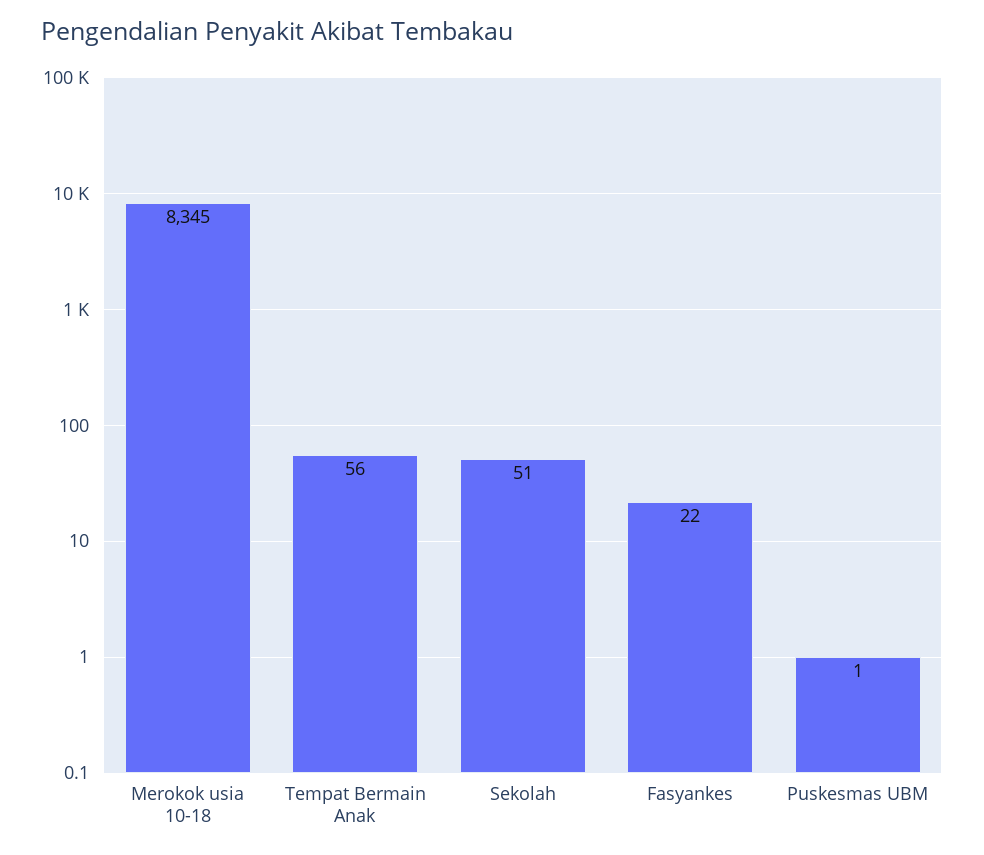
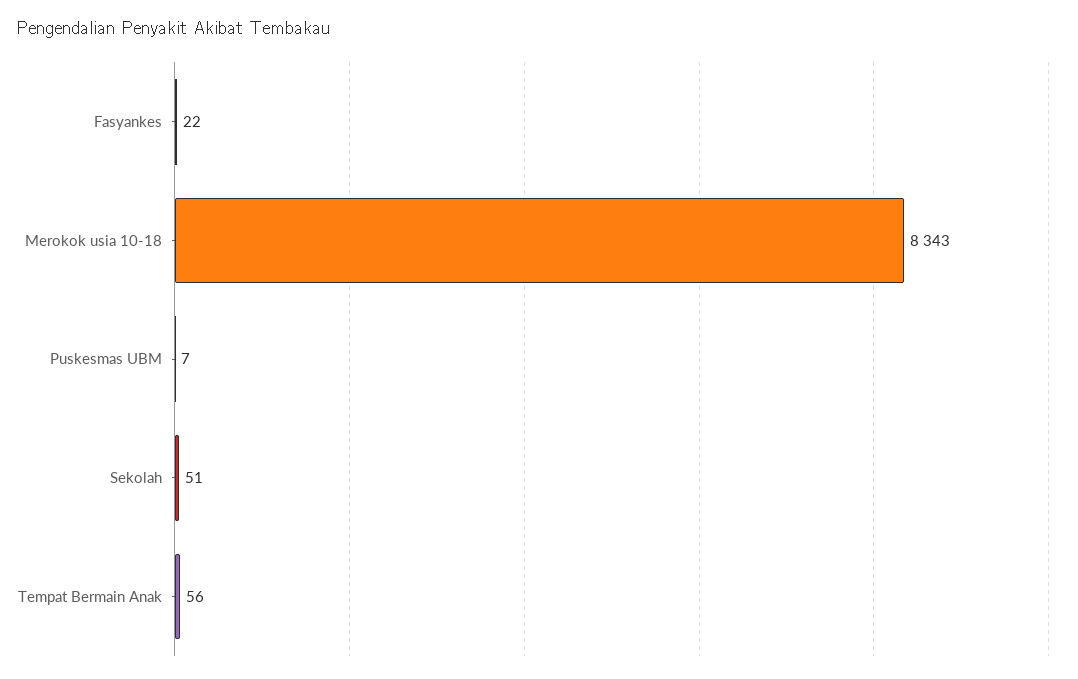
Merokok usia 10-18: 8345 -> 8343
Puskesmas UBM: 1 -> 7

